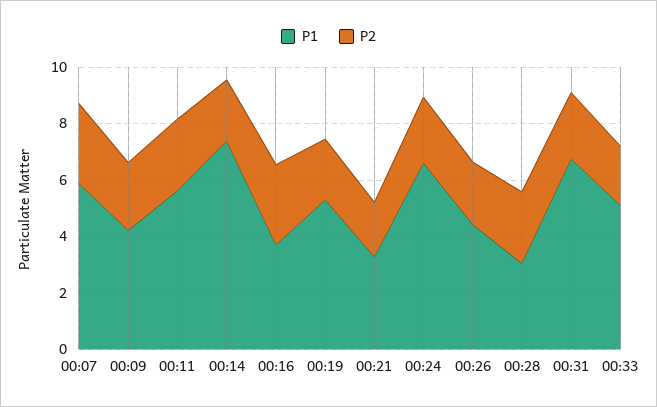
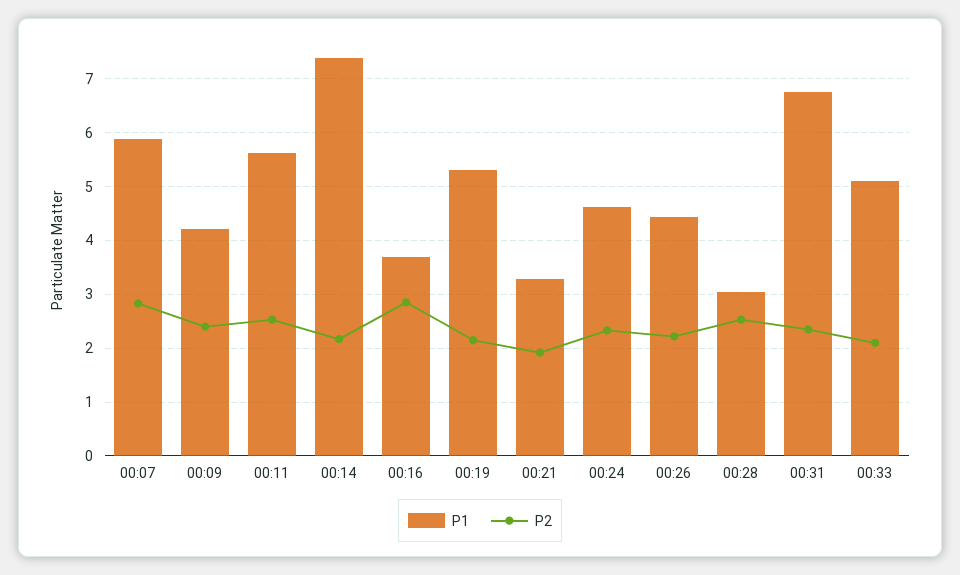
P1, 00:24: 6.5 -> 4.6

